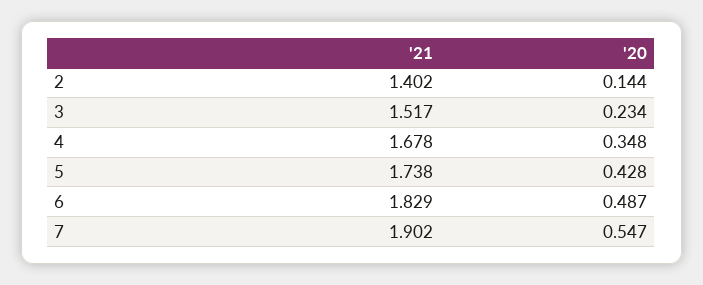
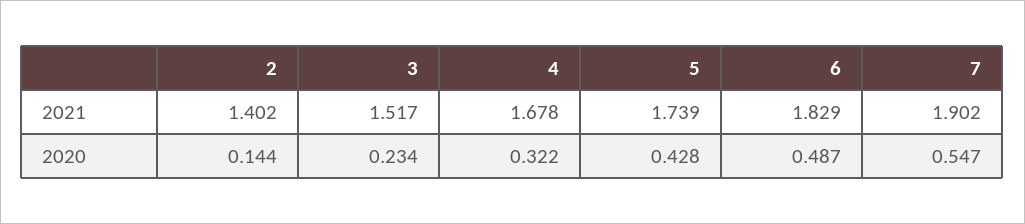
'20, 4: 0.348 -> 0.322
'21, 5: 1.738 -> 1.739

